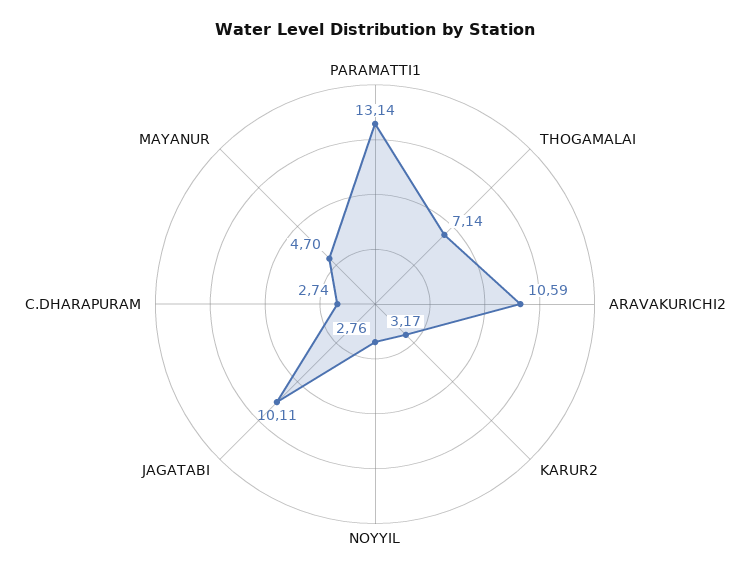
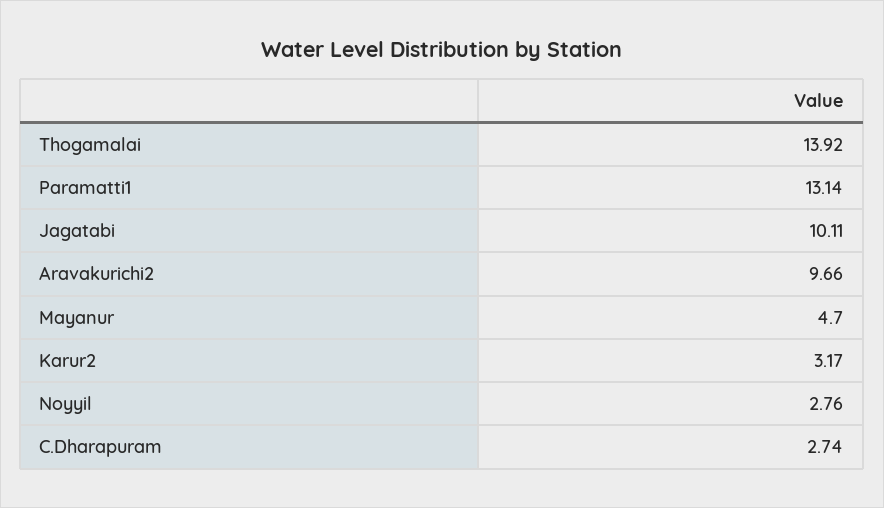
THOGAMALAI: 7.14 -> 13.92
ARAVAKURICHI2: 10.59 -> 9.66

